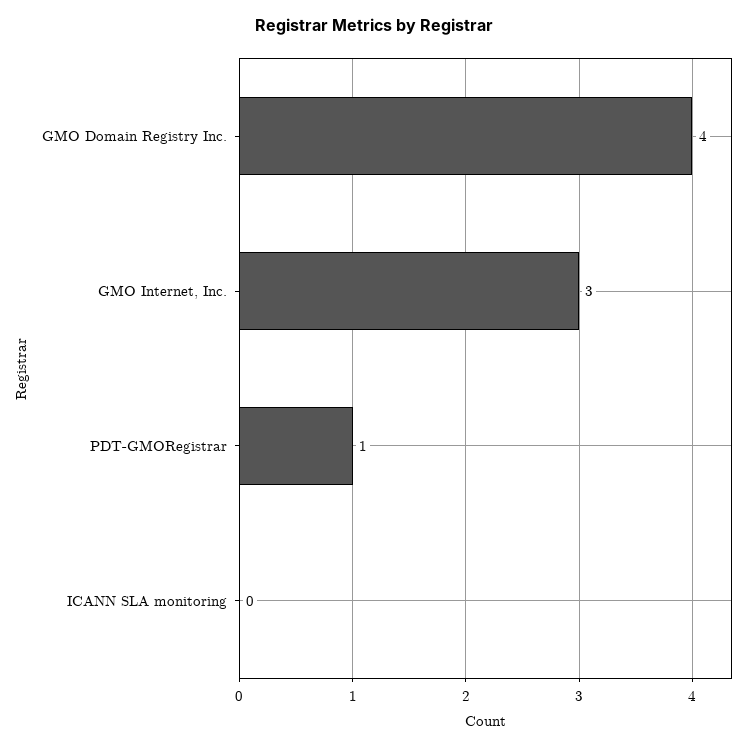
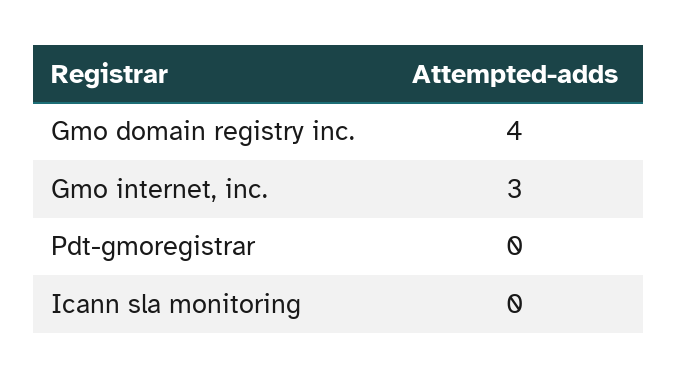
PDT-GMORegistrar: 1 -> 0

